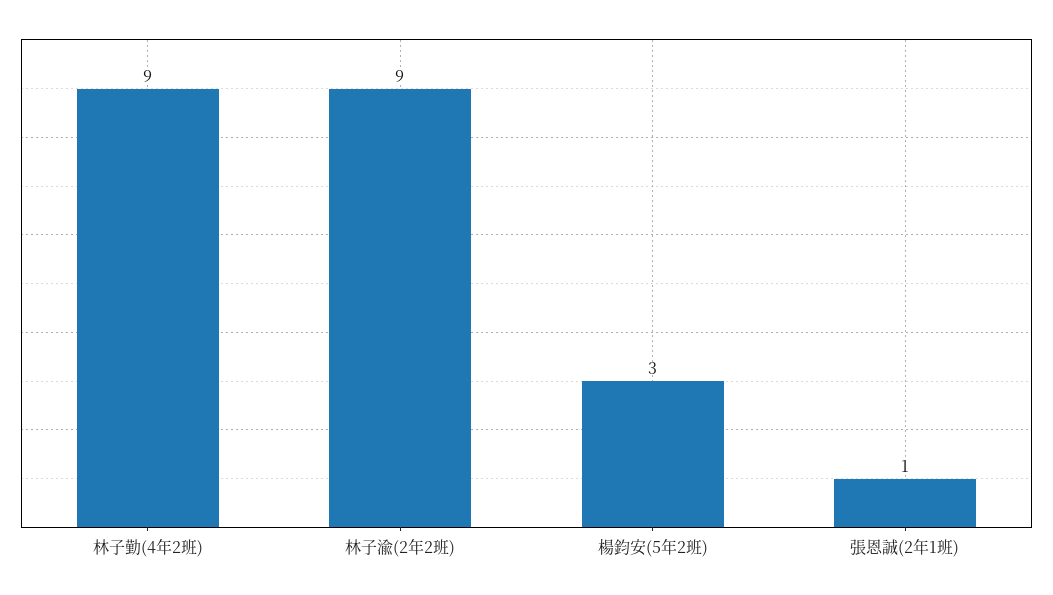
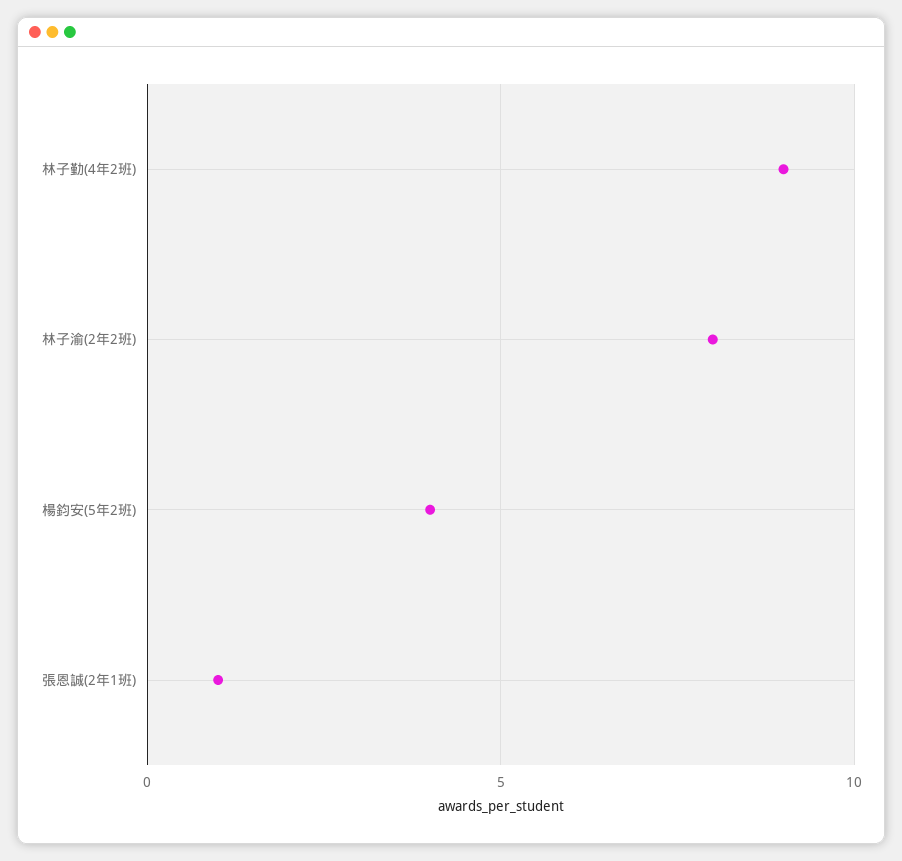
林子渝(2年2班): 9 -> 8
楊鈞安(5年2班): 3 -> 4

